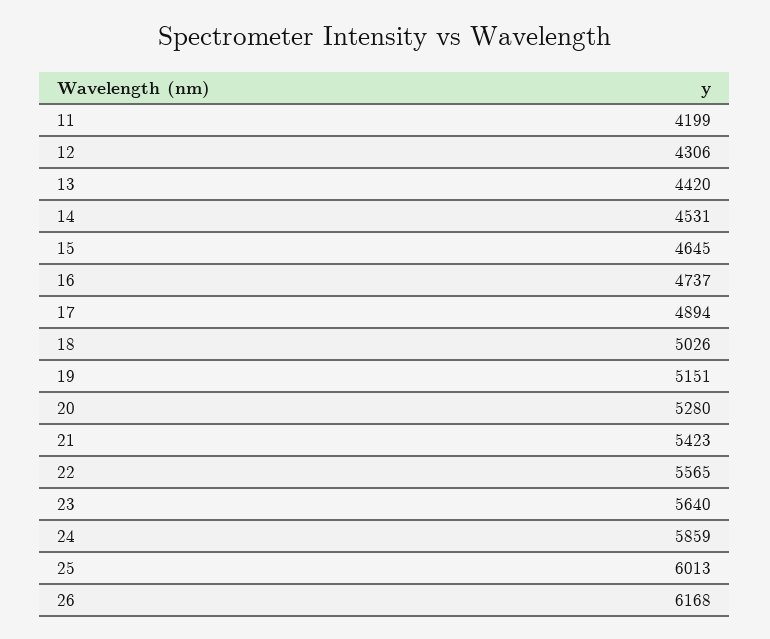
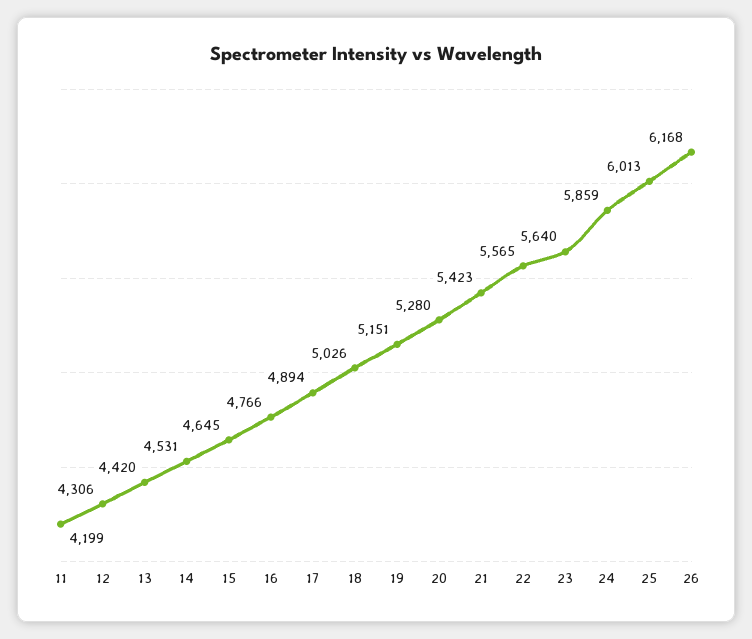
16: 4737 -> 4766

